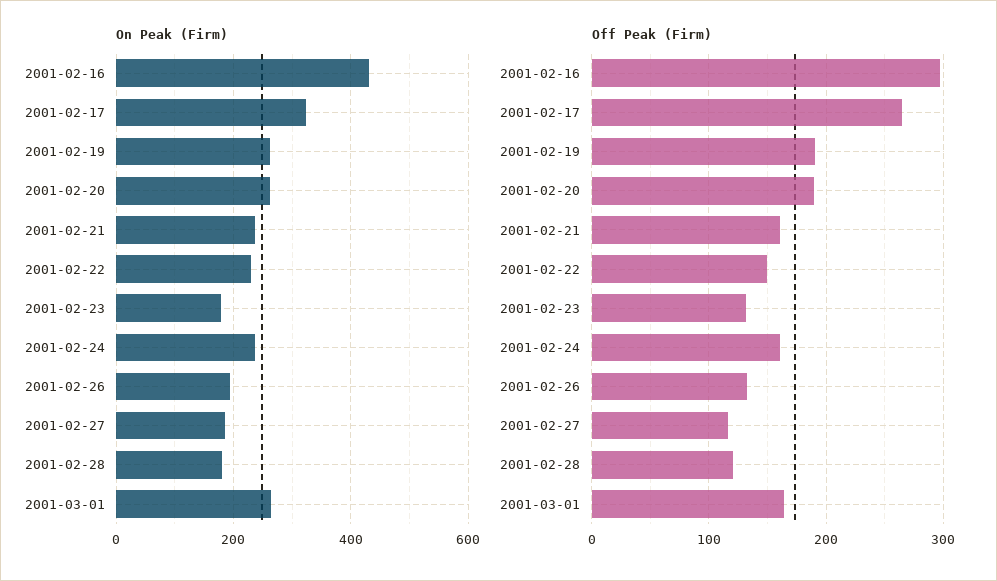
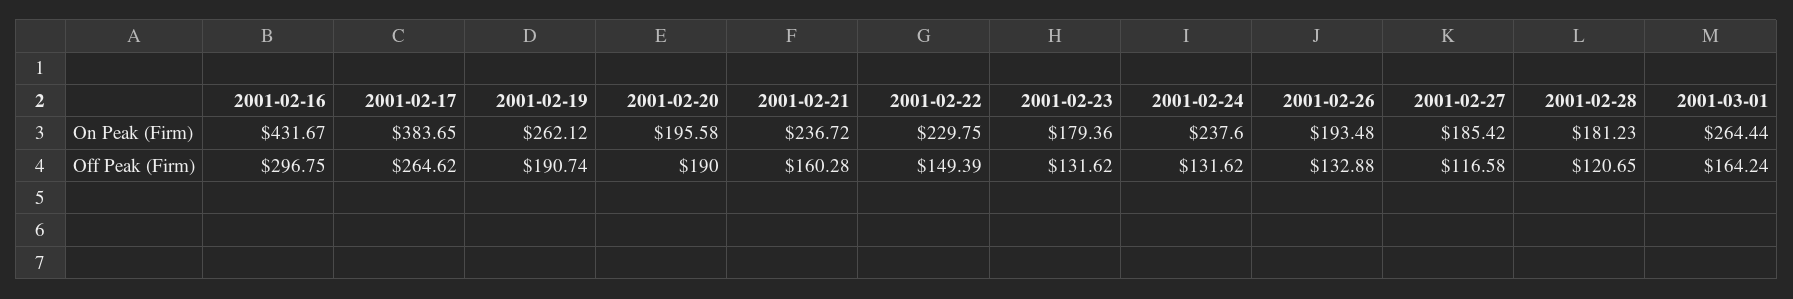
On Peak (Firm), 2001-02-17: 320 -> 383.65
On Peak (Firm), 2001-02-20: 260 -> 195.58
Off Peak (Firm), 2001-02-24: 160 -> 131.62

